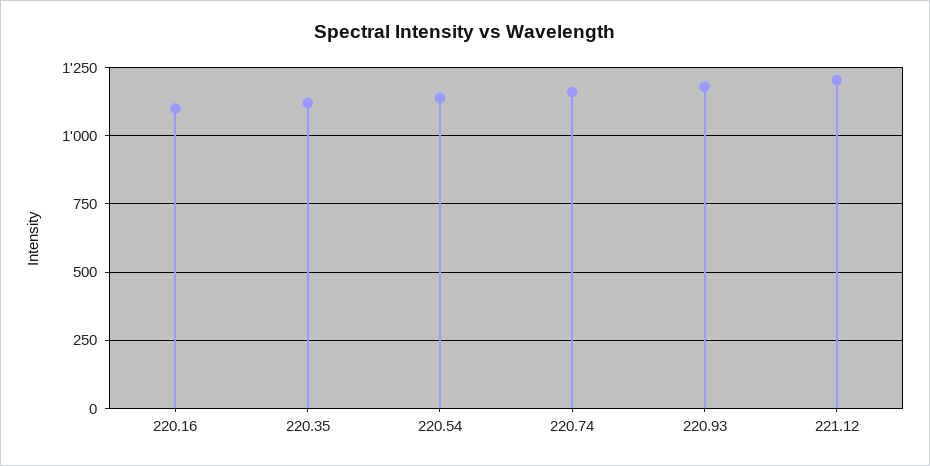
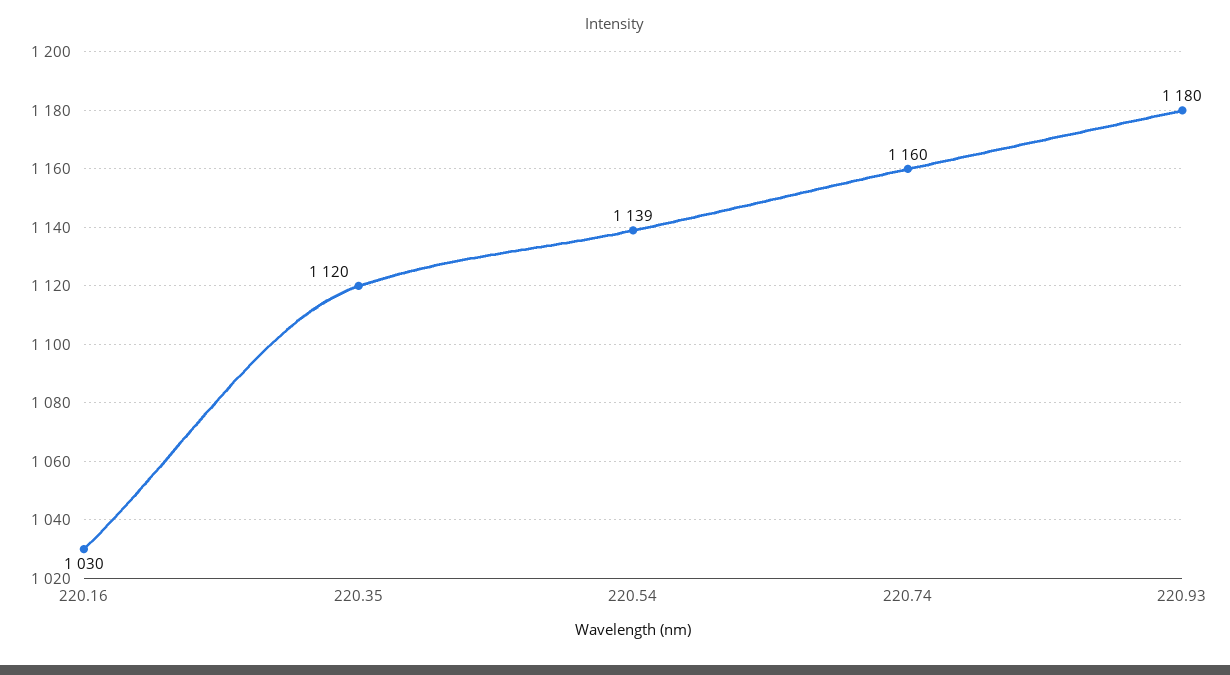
220.16: 1100 -> 1030
221.12: 1200 -> none

